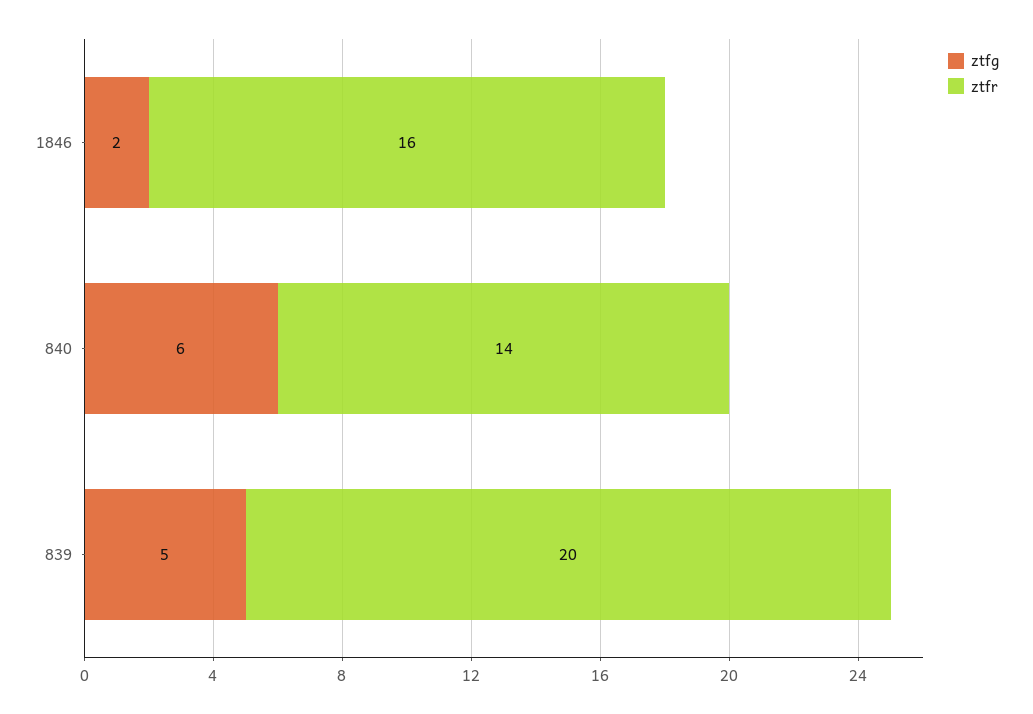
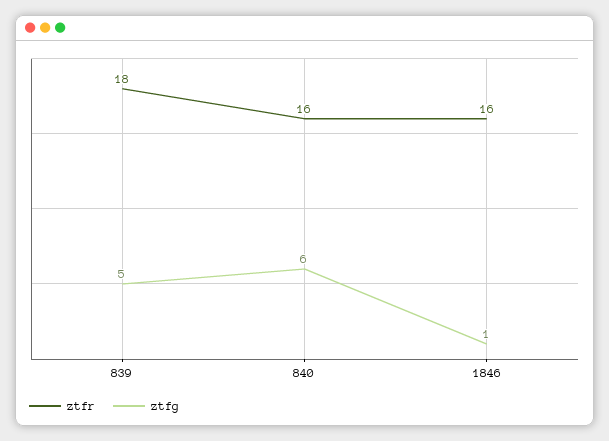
ztfg, 1846: 2 -> 1
ztfr, 840: 14 -> 16
ztfr, 839: 20 -> 18

